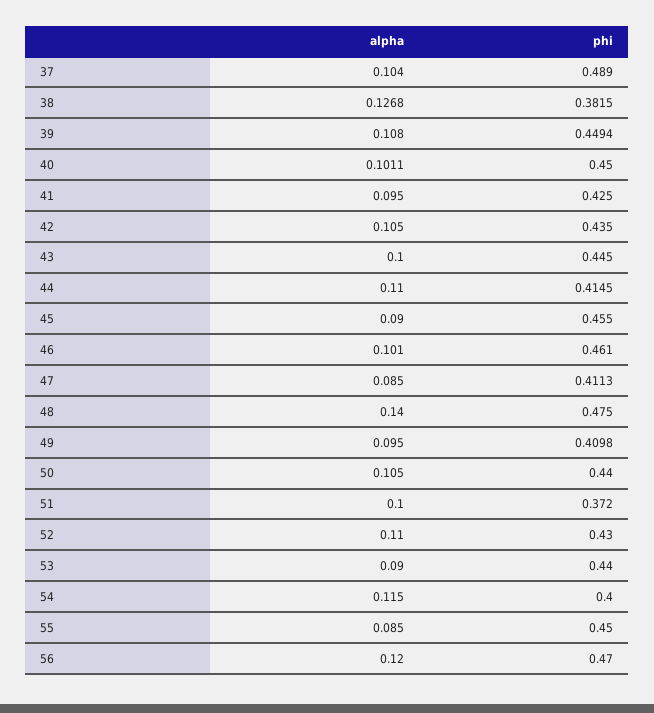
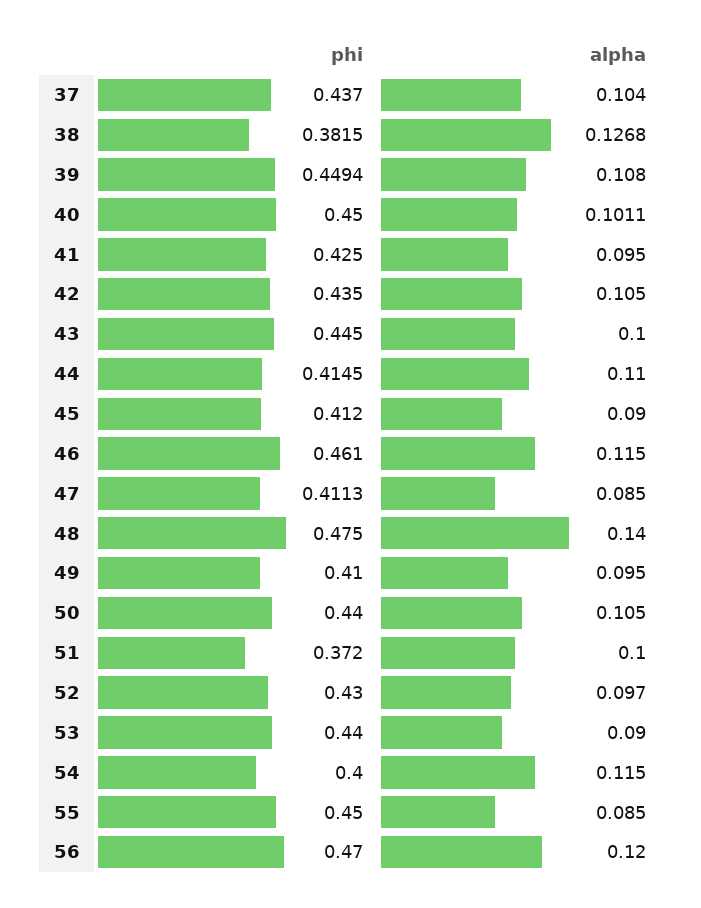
phi, 37: 0.489 -> 0.437
phi, 45: 0.455 -> 0.412
alpha, 46: 0.101 -> 0.115
phi, 49: 0.4098 -> 0.41
alpha, 52: 0.11 -> 0.097

